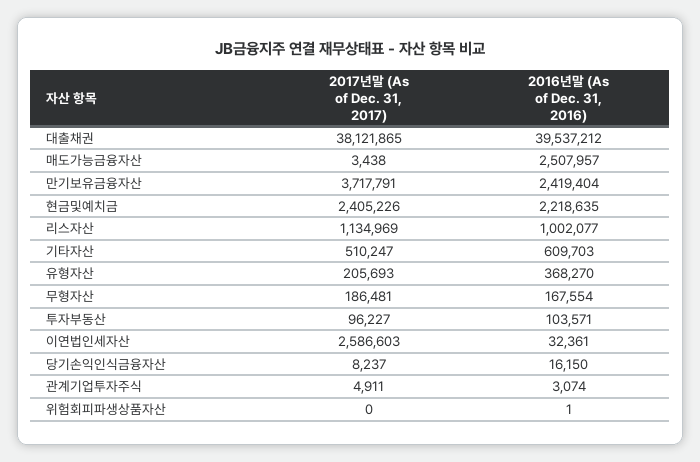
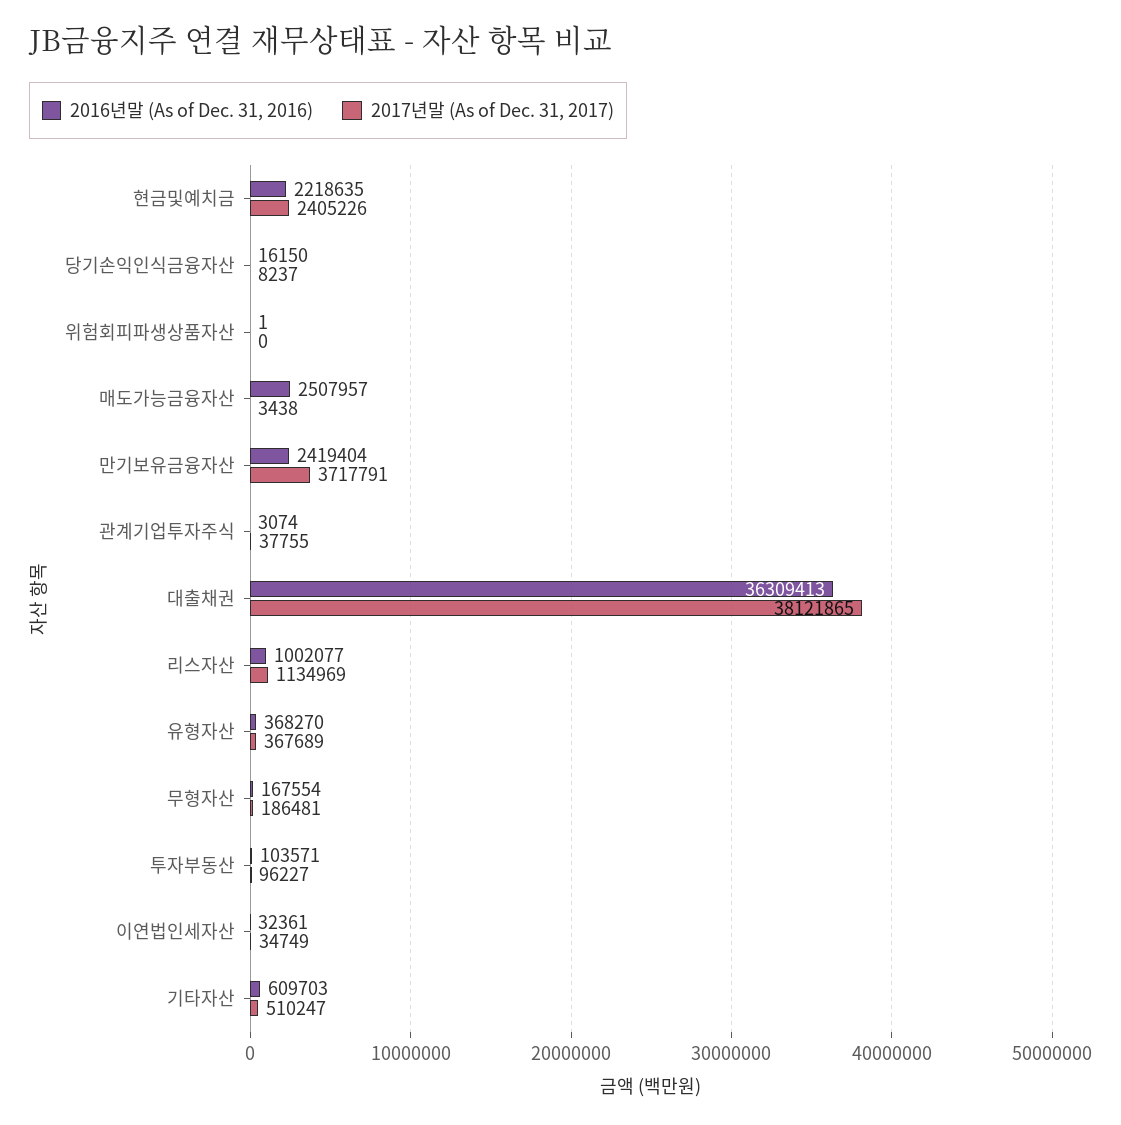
2016년말 (As of Dec. 31, 2016), 대출채권: 39537212 -> 36309413
2017년말 (As of Dec. 31, 2017), 유형자산: 205693 -> 367689
2017년말 (As of Dec. 31, 2017), 이연법인세자산: 2586603 -> 34749
2017년말 (As of Dec. 31, 2017), 관계기업투자주식: 4911 -> 37755

